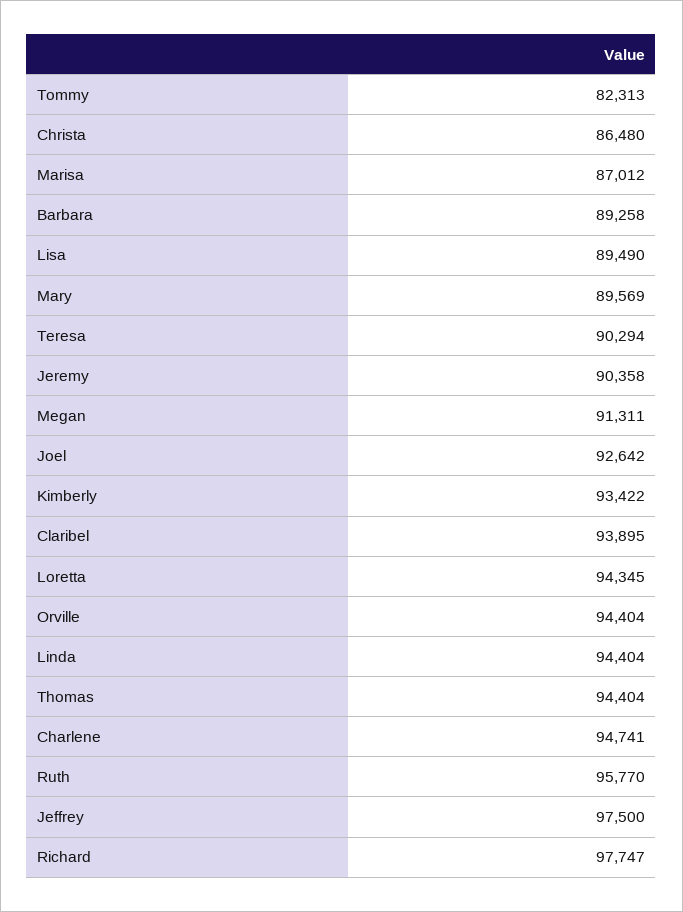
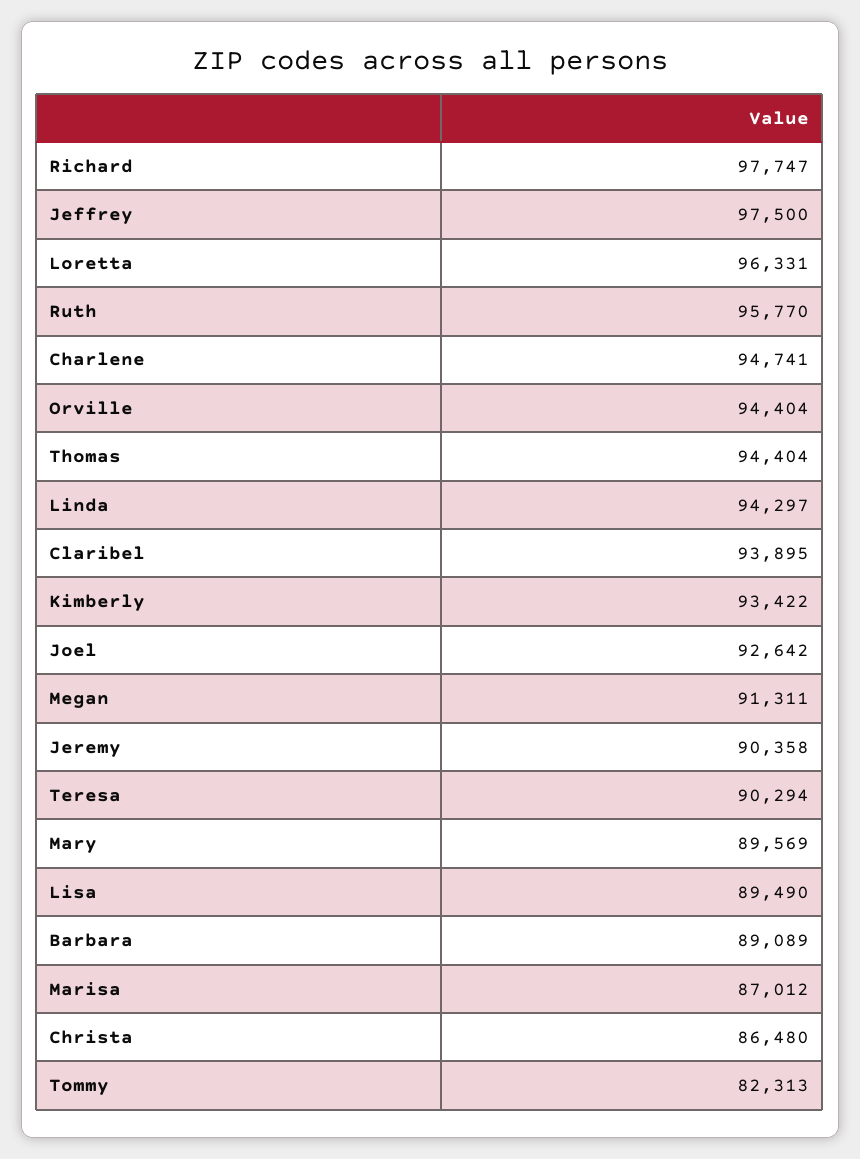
Barbara: 89258 -> 89089
Loretta: 94345 -> 96331
Linda: 94404 -> 94297

